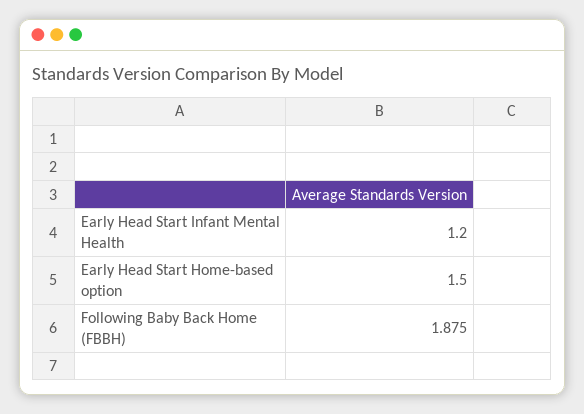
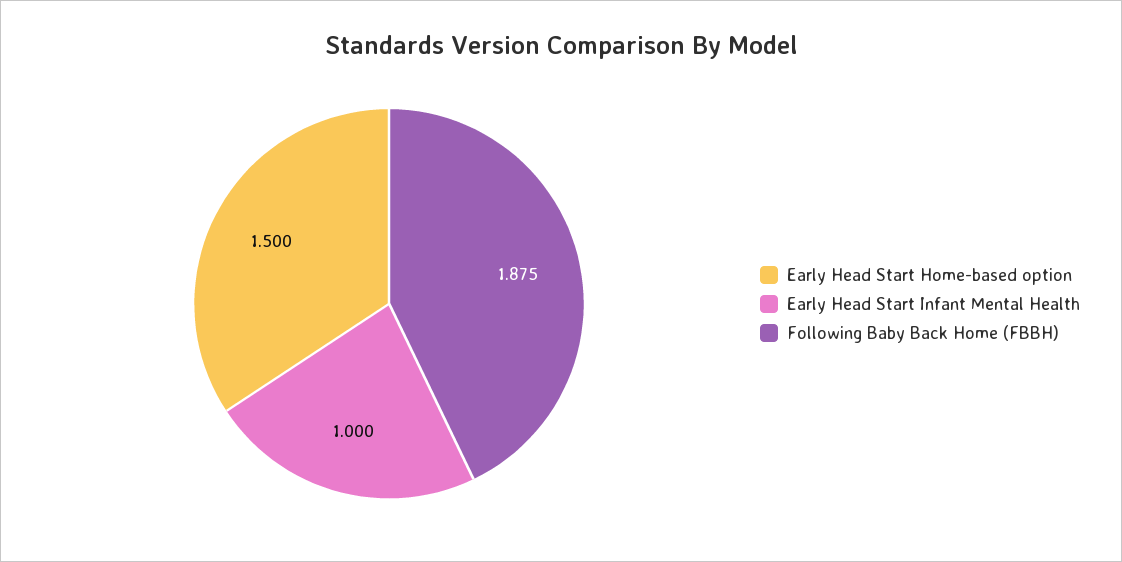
Early Head Start Infant Mental Health: 1.2 -> 1

